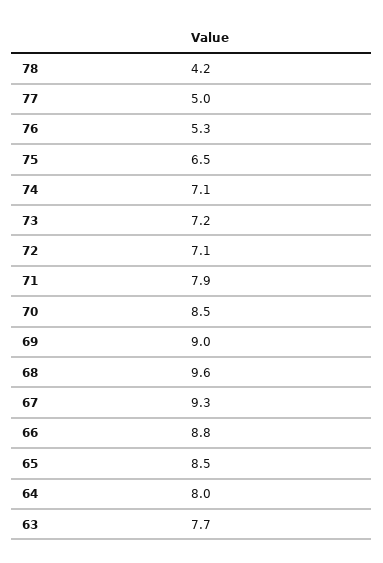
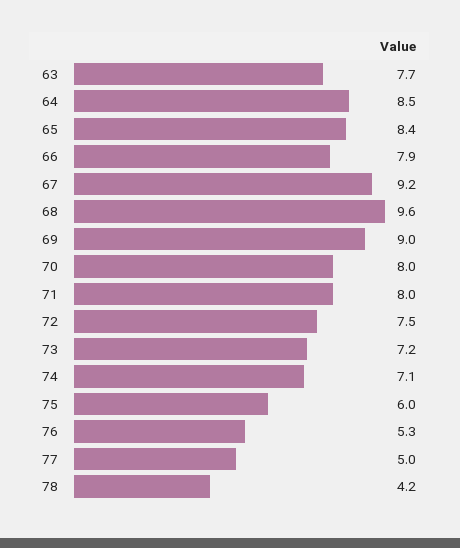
75: 6.5 -> 6
72: 7.1 -> 7.5
71: 7.9 -> 8
70: 8.5 -> 8
67: 9.3 -> 9.2
66: 8.8 -> 7.9
65: 8.5 -> 8.4
64: 8 -> 8.5

